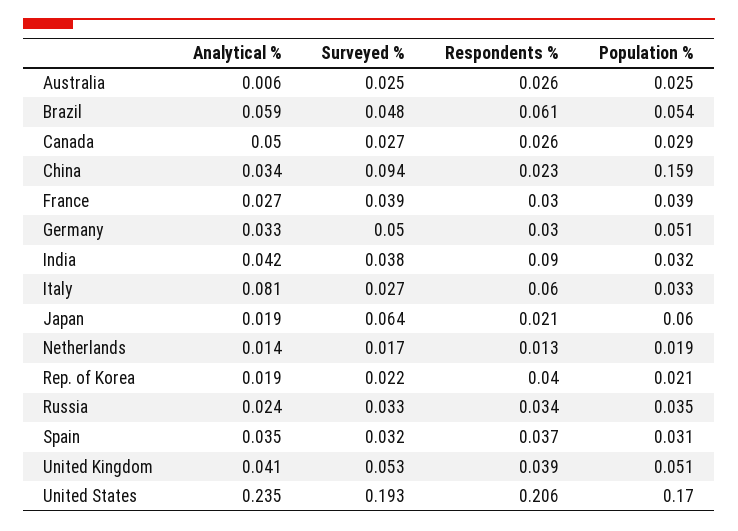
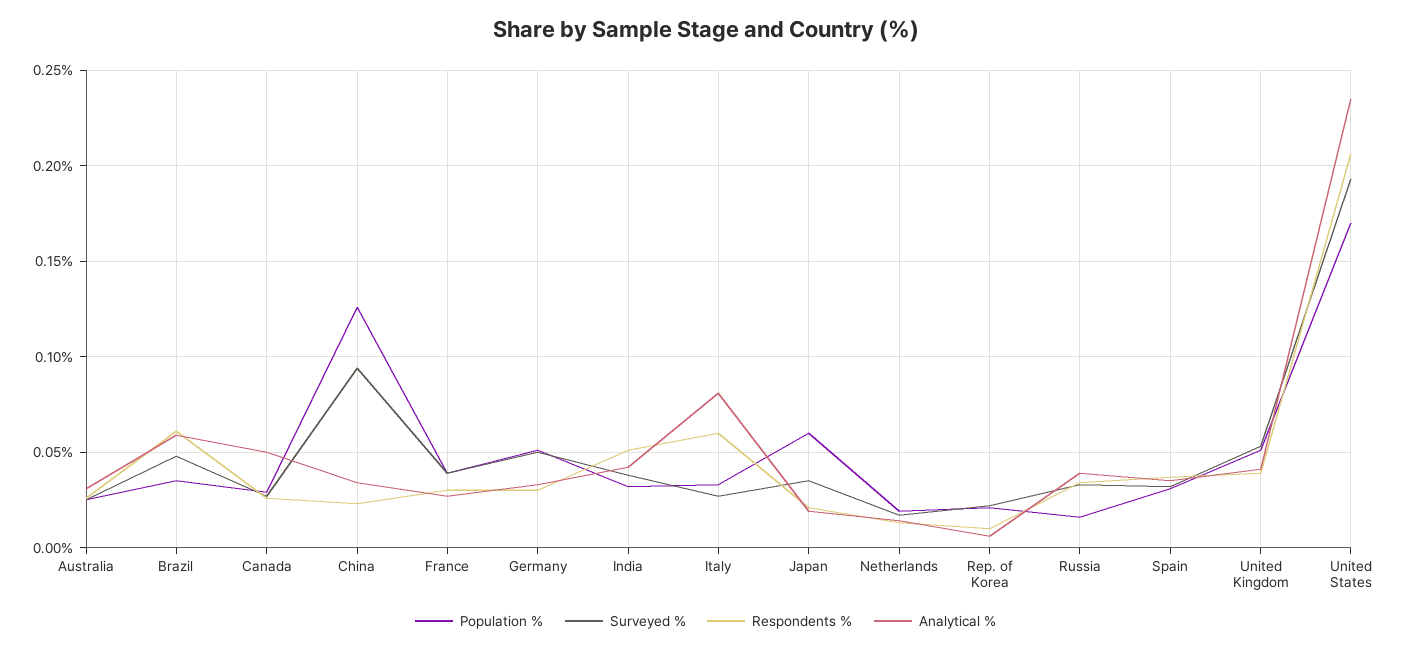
Analytical %, Australia: 0.006 -> 0.03
Population %, Brazil: 0.054 -> 0.035
Population %, China: 0.159 -> 0.125
Respondents %, India: 0.09 -> 0.05
Surveyed %, Japan: 0.064 -> 0.035
Analytical %, Rep. of Korea: 0.019 -> 0.005
Respondents %, Rep. of Korea: 0.04 -> 0.01
Analytical %, Russia: 0.024 -> 0.04
Population %, Russia: 0.035 -> 0.015

